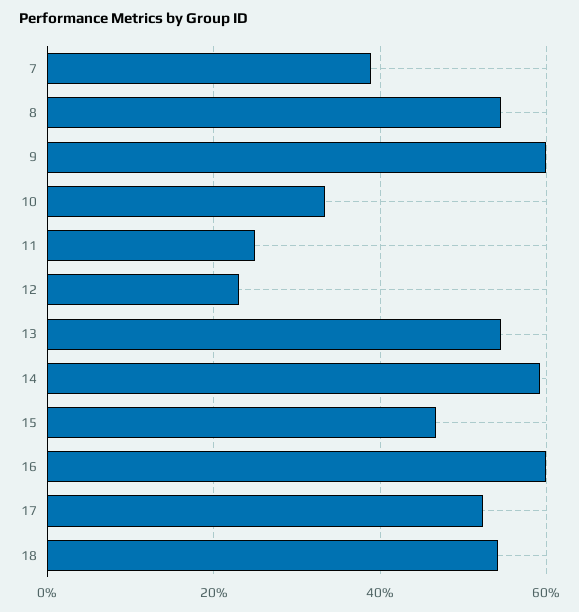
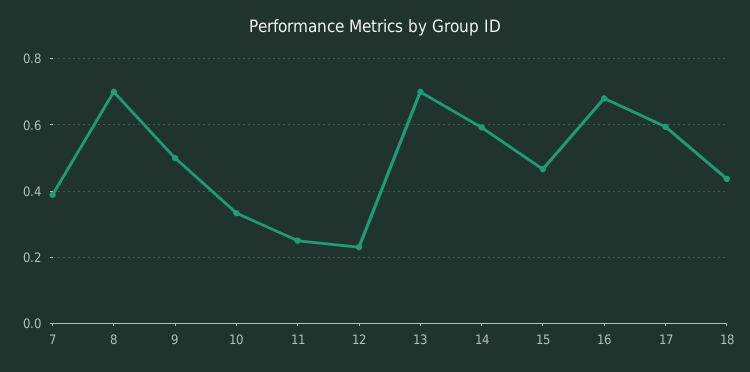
8: 0.54 -> 0.7
9: 0.6 -> 0.5
13: 0.54 -> 0.7
16: 0.6 -> 0.68
17: 0.52 -> 0.6
18: 0.54 -> 0.44

